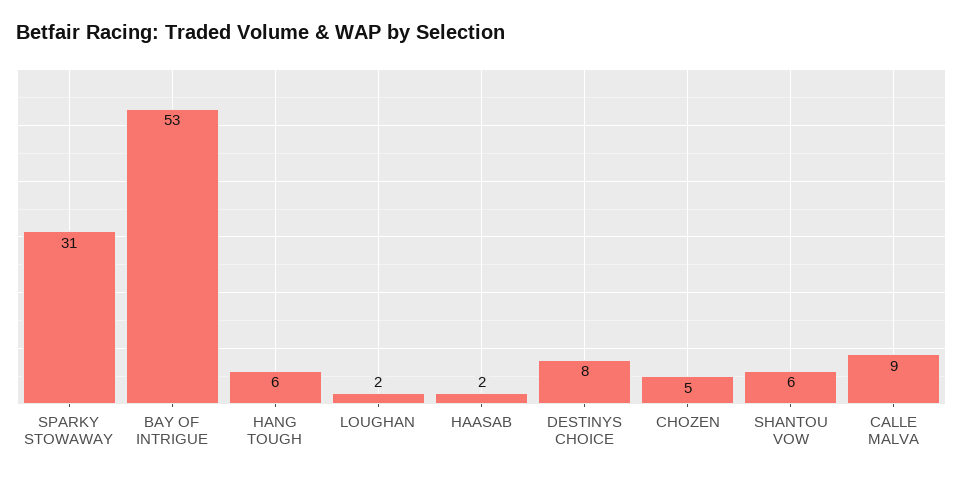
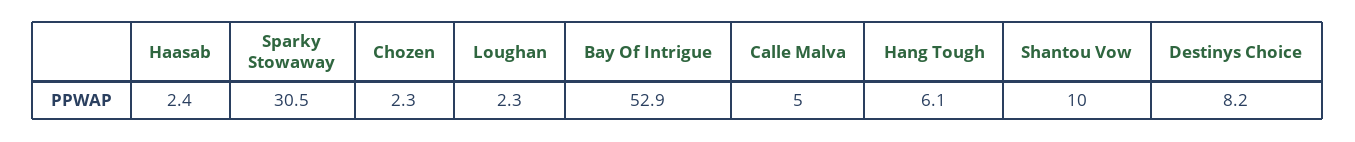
CHOZEN: 5 -> 2.3
SHANTOU VOW: 6 -> 10
CALLE MALVA: 9 -> 5

